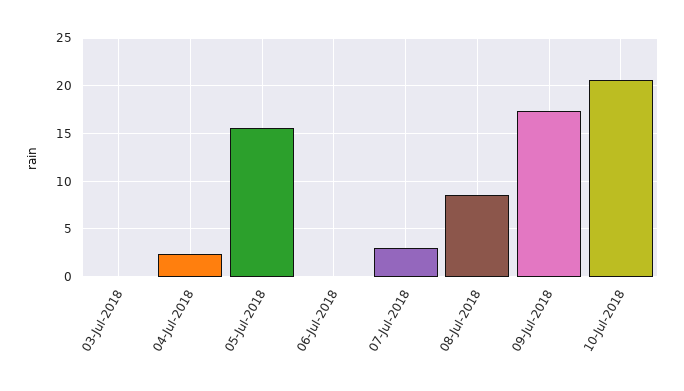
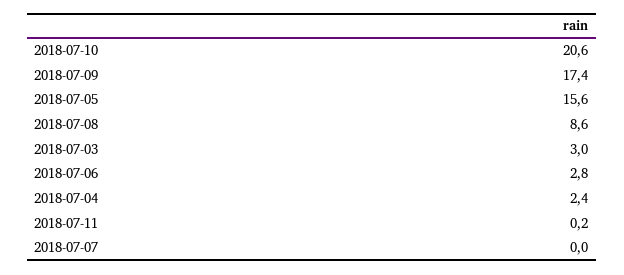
03-Jul-2018: 0 -> 3
06-Jul-2018: 0 -> 2.8
07-Jul-2018: 3 -> 0
2018-07-11: none -> 0.2

